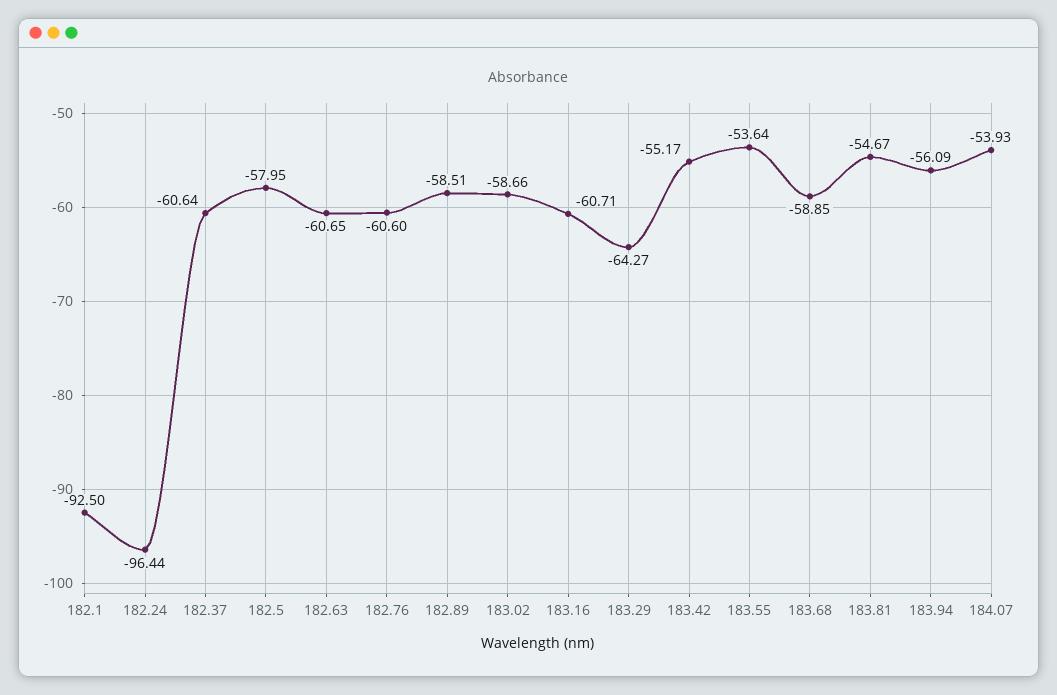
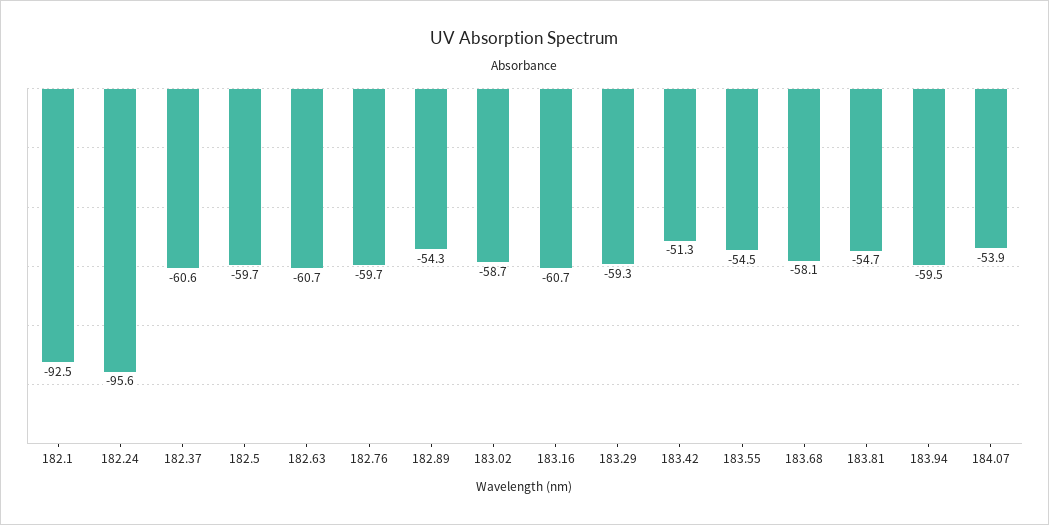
182.24: -96.44 -> -95.6
182.5: -57.95 -> -59.7
182.76: -60.6 -> -59.7
182.89: -58.51 -> -54.3
183.29: -64.27 -> -59.3
183.42: -55.17 -> -51.3
183.55: -53.64 -> -54.5
183.68: -58.85 -> -58.1
183.94: -56.09 -> -59.5

